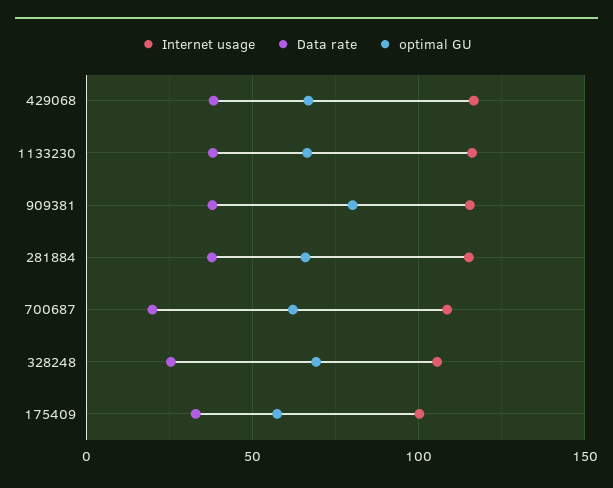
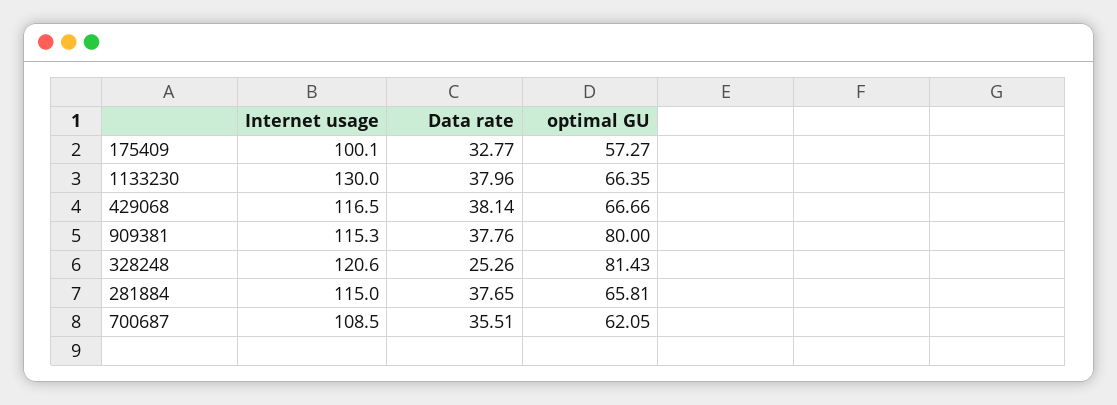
Internet usage, 1133230: 115 -> 130
Data rate, 700687: 20 -> 35.51
Internet usage, 328248: 105 -> 120.6
optimal GU, 328248: 70 -> 81.43

